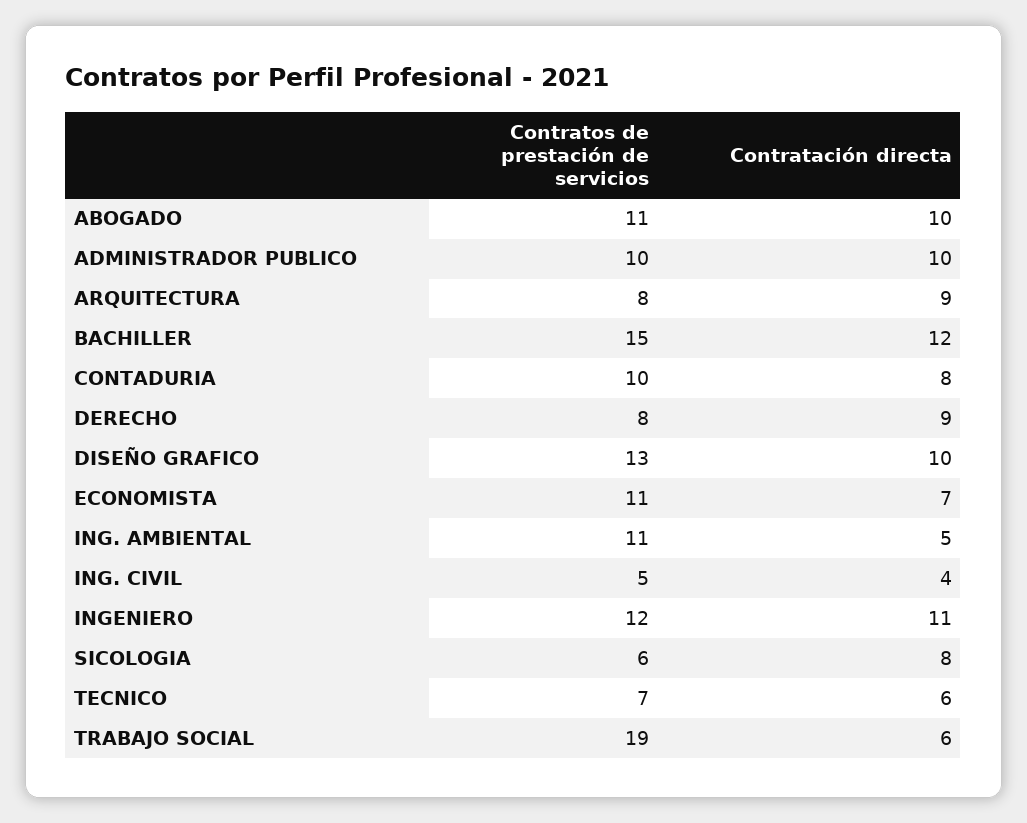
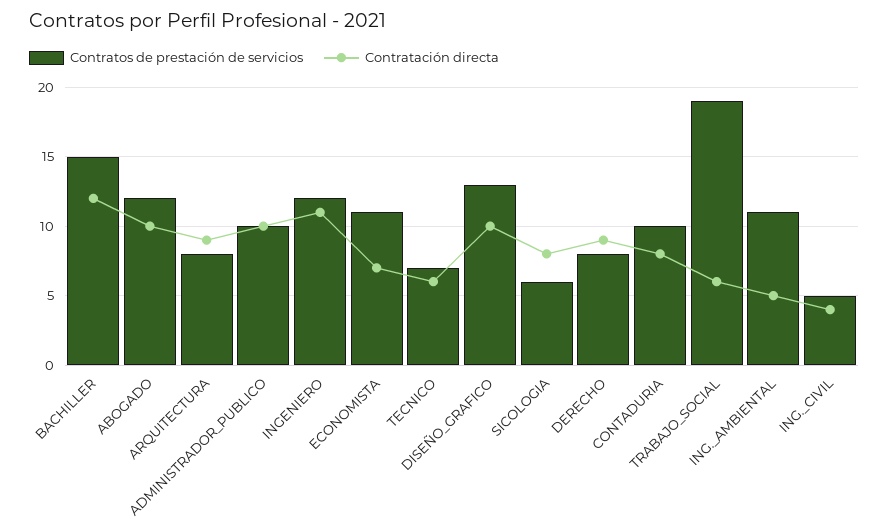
Contratos de prestación de servicios, ABOGADO: 11 -> 12

